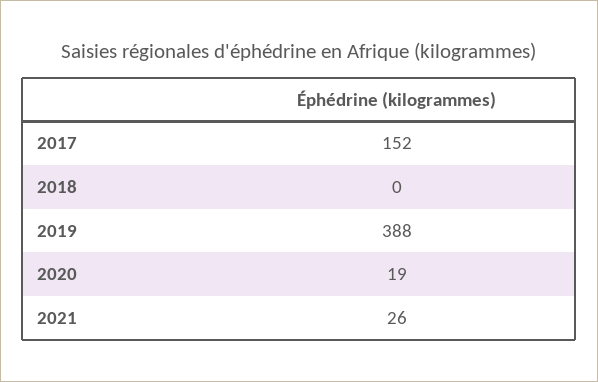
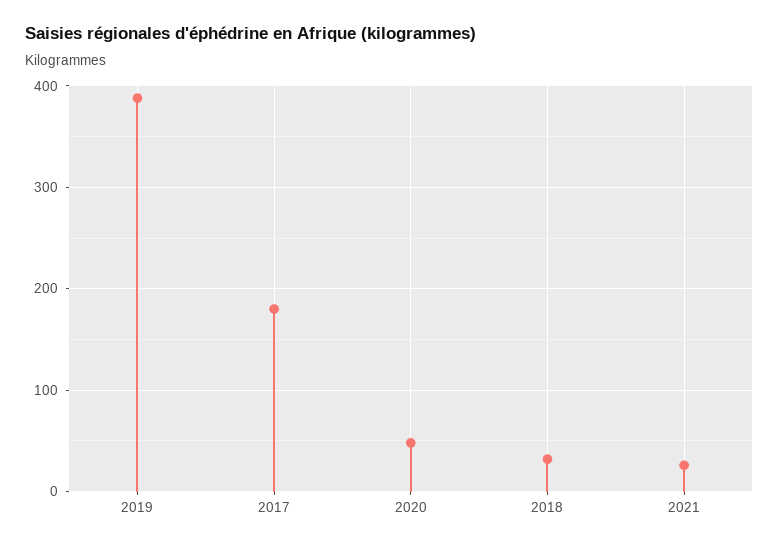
2017: 152 -> 180
2018: 0 -> 30
2020: 19 -> 50

